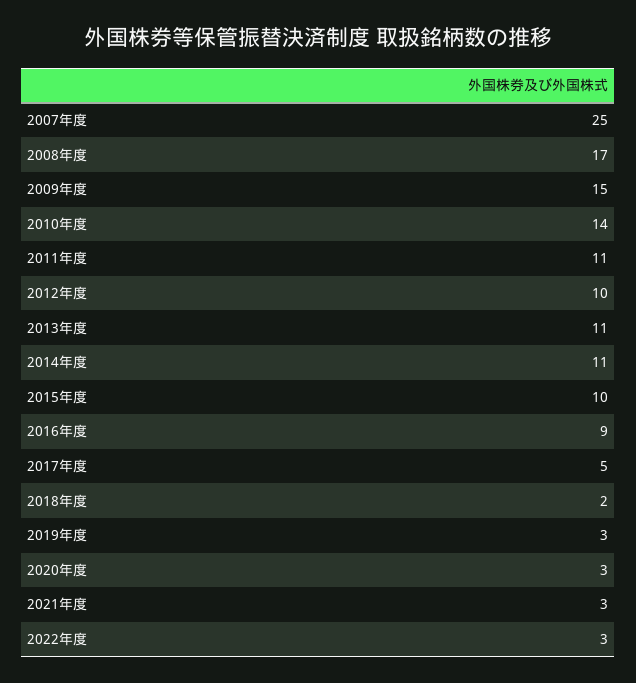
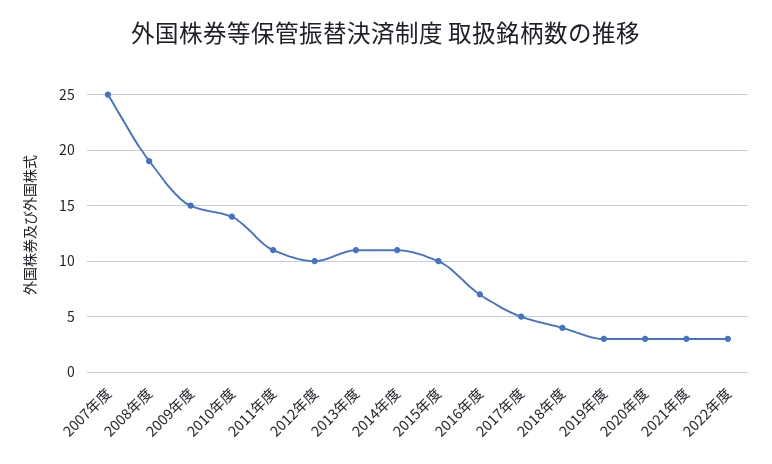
2008年度: 17 -> 19
2016年度: 9 -> 7
2018年度: 2 -> 4

